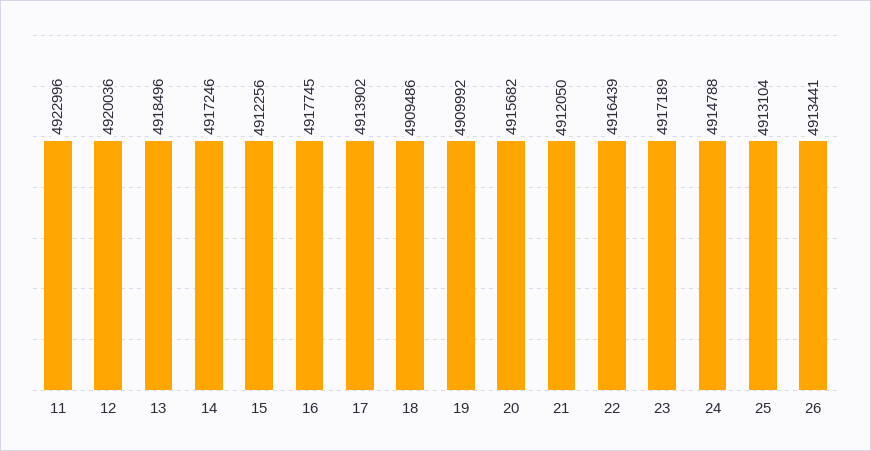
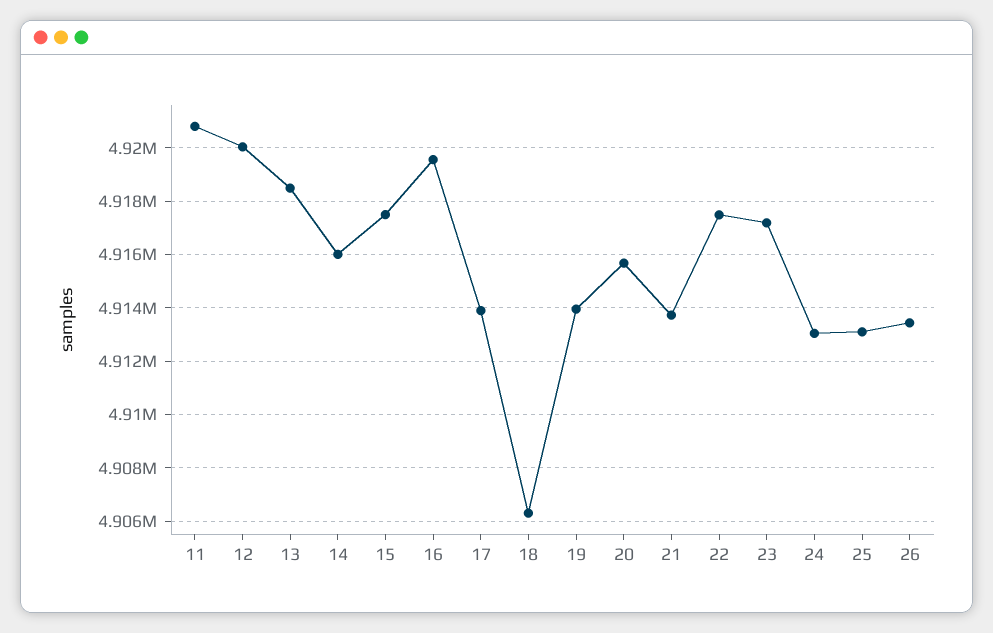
11: 4922996 -> 4920750
14: 4917246 -> 4916000
15: 4912256 -> 4917500
16: 4917745 -> 4919500
18: 4909486 -> 4906250
19: 4909992 -> 4914000
21: 4912050 -> 4913750
22: 4916439 -> 4917500
24: 4914788 -> 4913000

